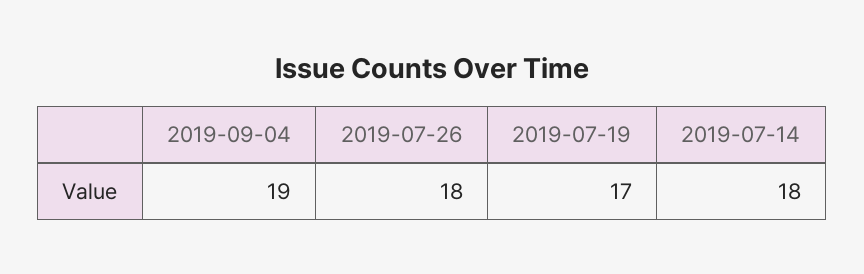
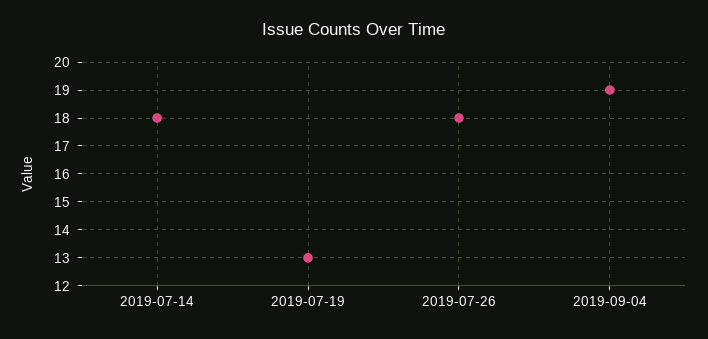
2019-07-19: 17 -> 13

